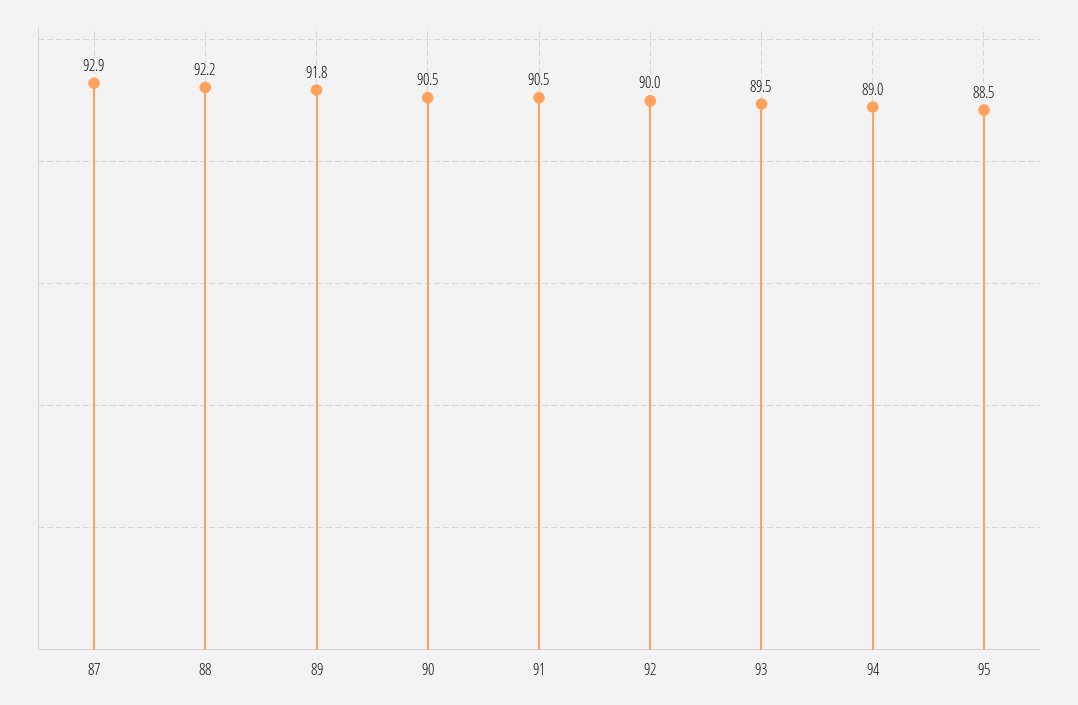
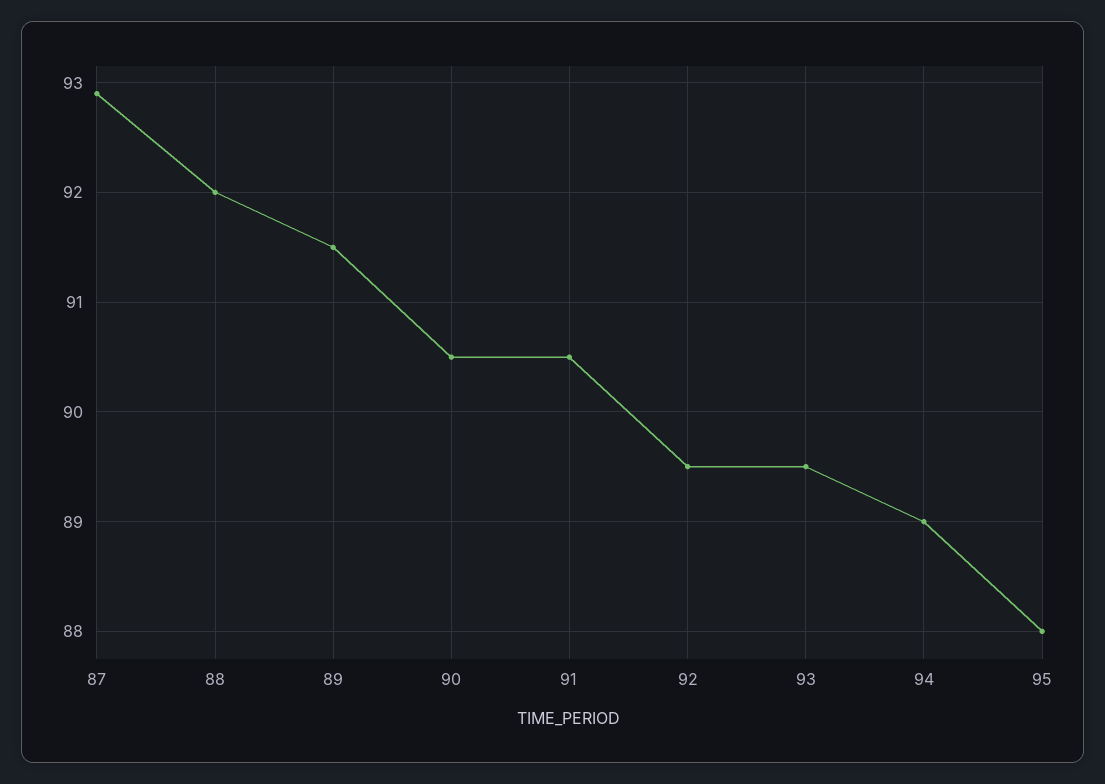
88: 92.2 -> 92
89: 91.8 -> 91.5
92: 90 -> 89.5
95: 88.5 -> 88

